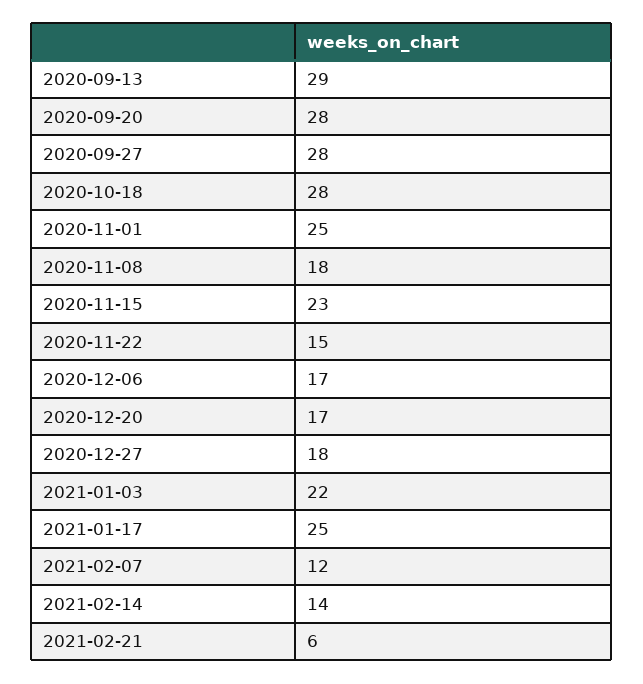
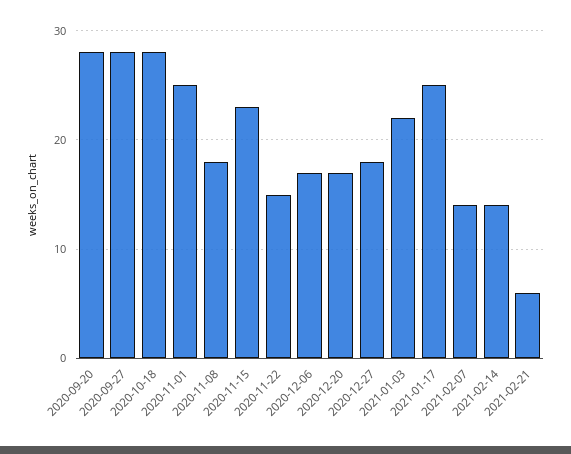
2020-09-13: 29 -> none
2021-02-07: 12 -> 14

